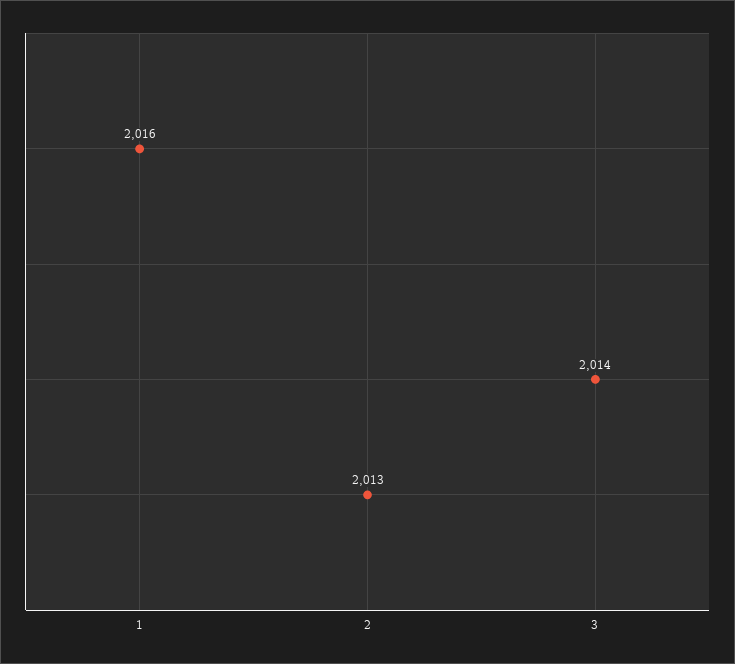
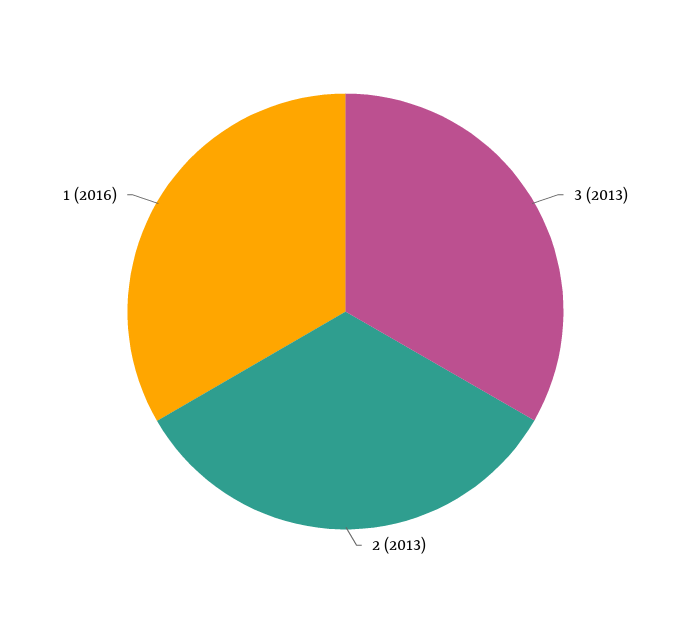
3: 2014 -> 2013

